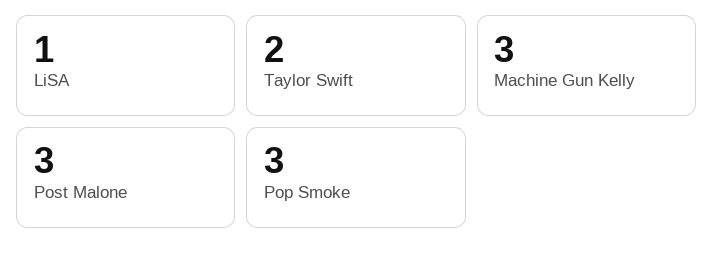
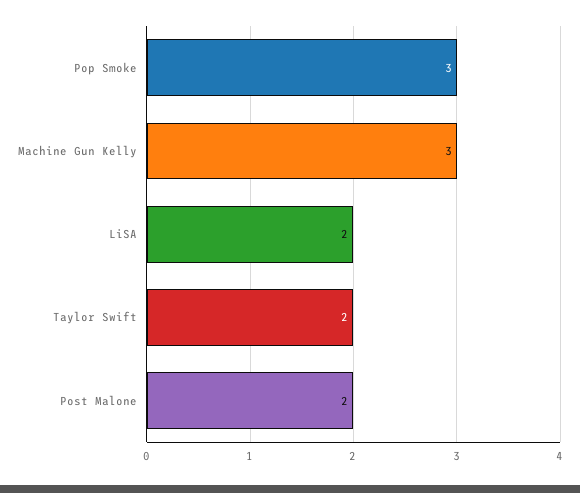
LiSA: 1 -> 2
Post Malone: 3 -> 2

